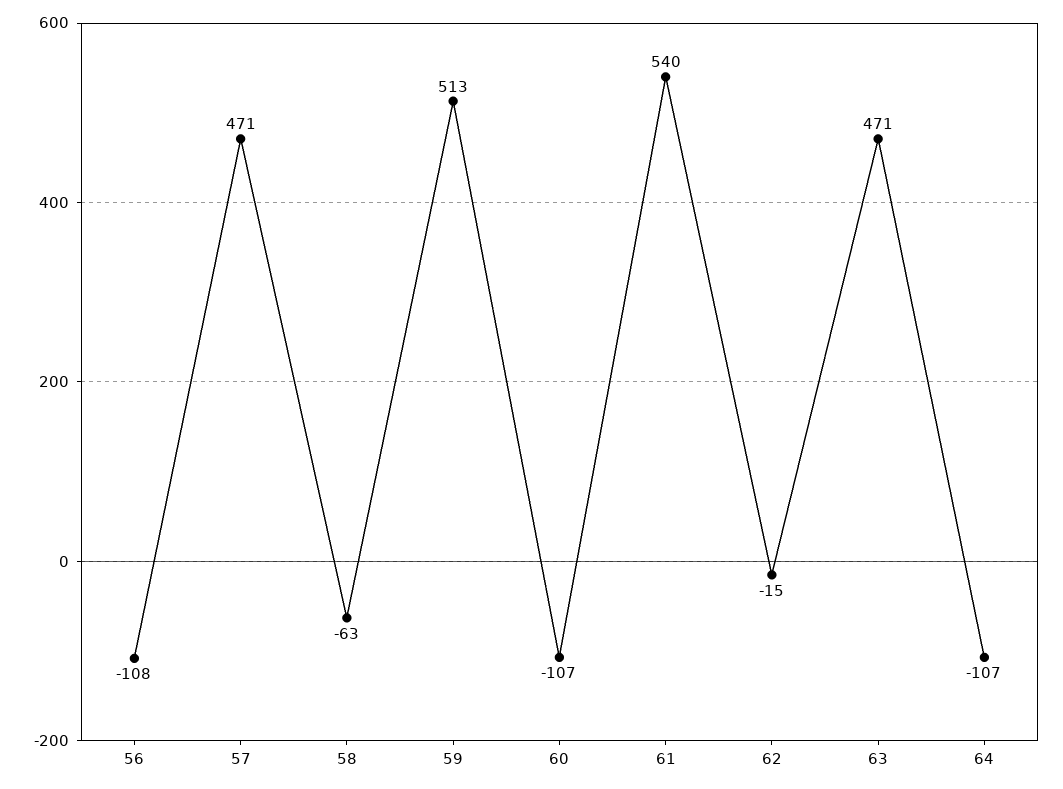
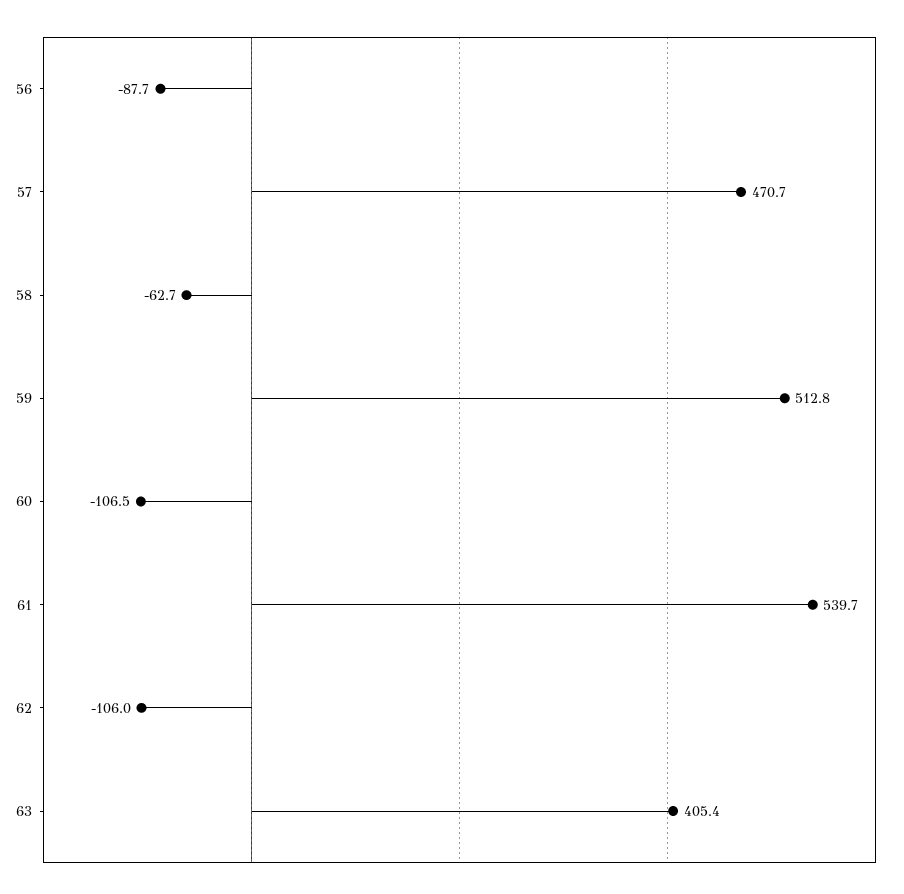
56: -108 -> -87.7
62: -15 -> -106
63: 471 -> 405.4
64: -107 -> none

